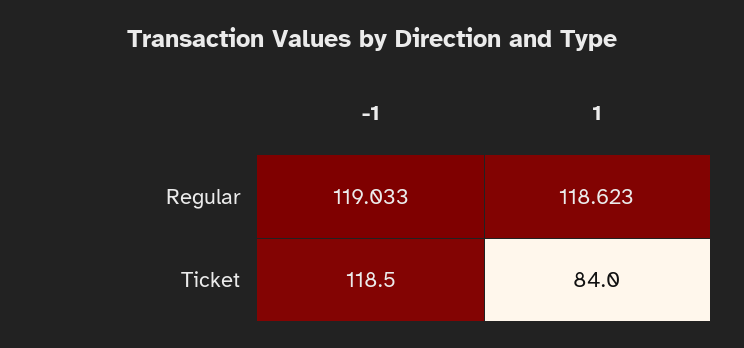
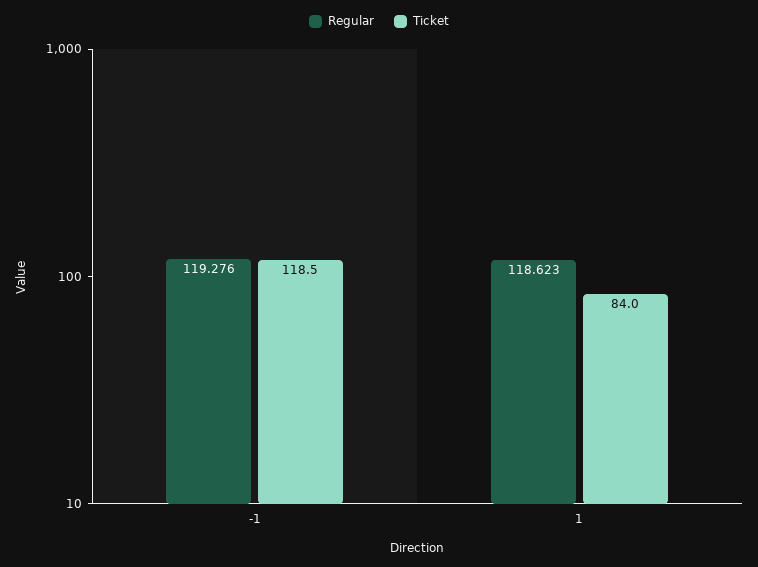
Regular, -1: 119.033 -> 119.276

